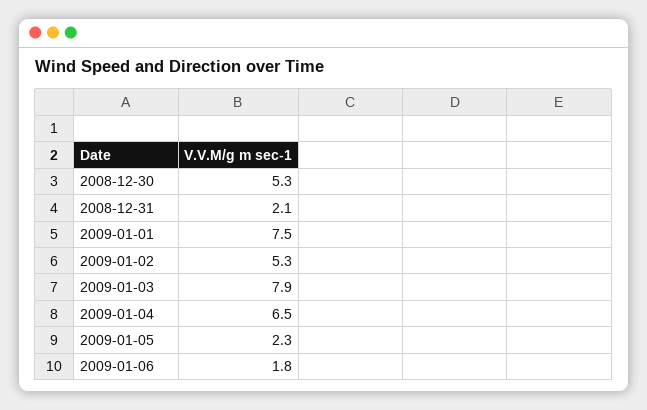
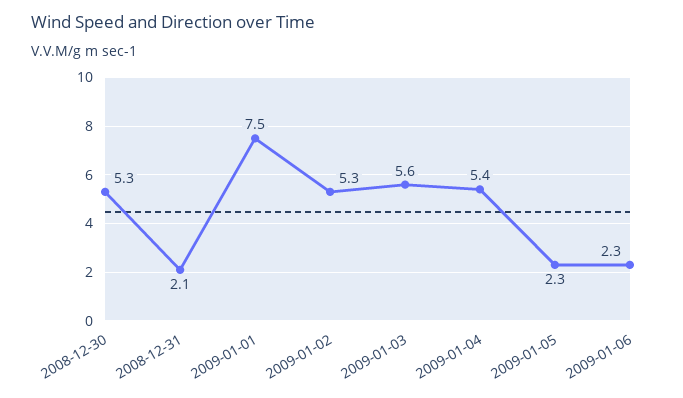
2009-01-03: 7.9 -> 5.6
2009-01-04: 6.5 -> 5.4
2009-01-06: 1.8 -> 2.3

